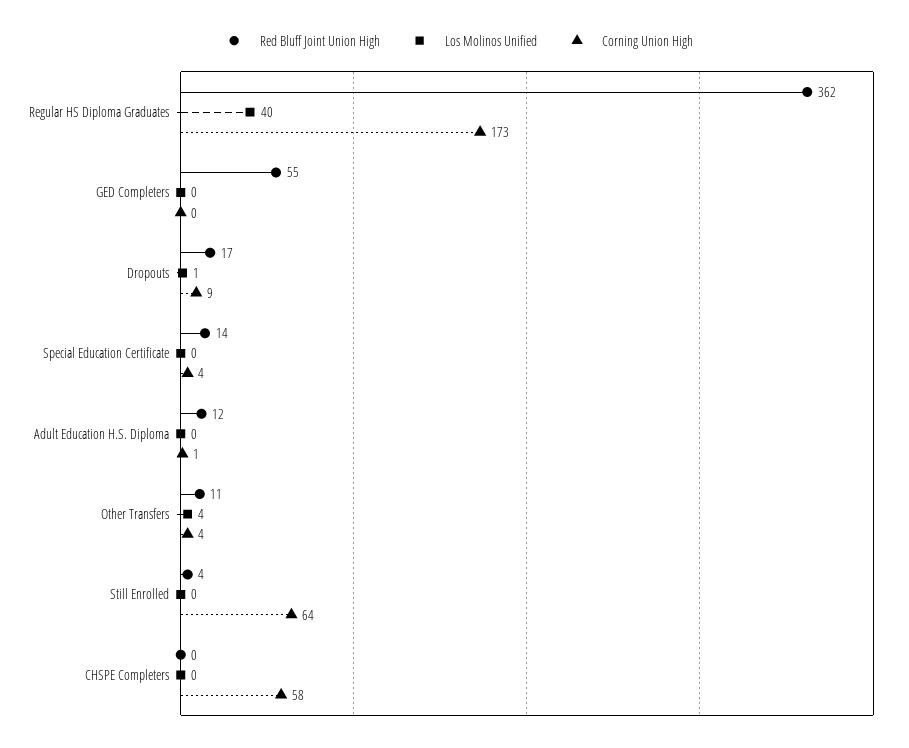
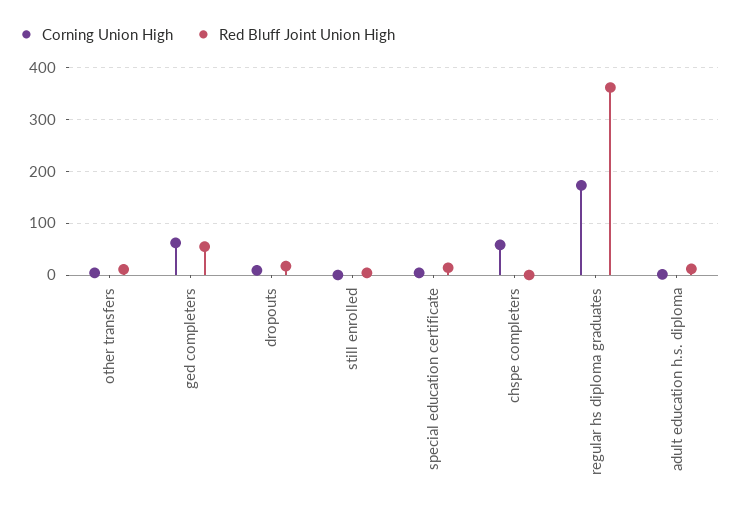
Los Molinos Unified, Regular HS Diploma Graduates: 40 -> none
Los Molinos Unified, GED Completers: 0 -> none
Corning Union High, GED Completers: 0 -> 60
Los Molinos Unified, Dropouts: 1 -> none
Los Molinos Unified, Special Education Certificate: 0 -> none
Los Molinos Unified, Adult Education H.S. Diploma: 0 -> none
Los Molinos Unified, Other Transfers: 4 -> none
Los Molinos Unified, Still Enrolled: 0 -> none
Corning Union High, Still Enrolled: 64 -> 0
Los Molinos Unified, CHSPE Completers: 0 -> none

